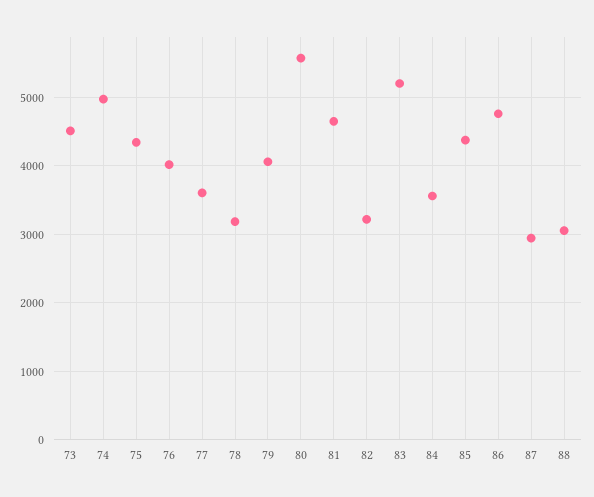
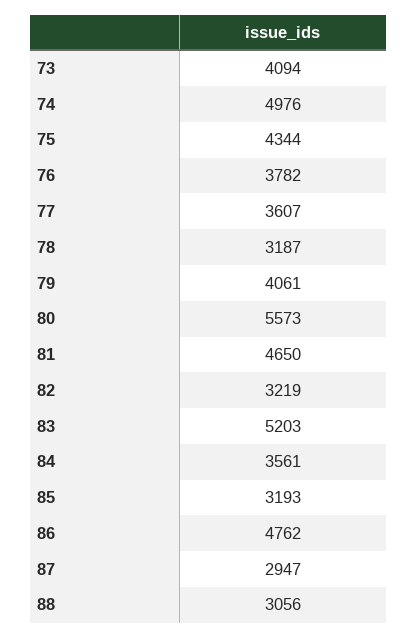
73: 4500 -> 4094
76: 4000 -> 3782
85: 4400 -> 3193

